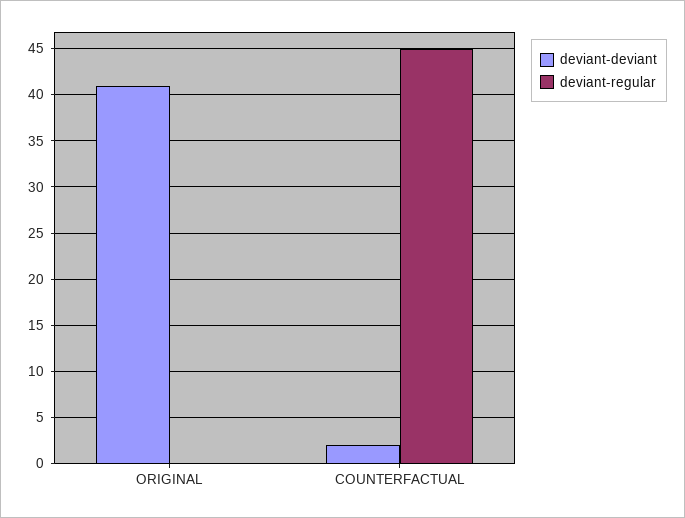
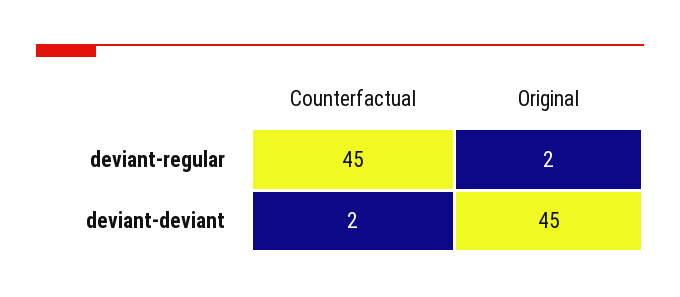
deviant-deviant, ORIGINAL: 41 -> 45
deviant-regular, ORIGINAL: 0 -> 2

